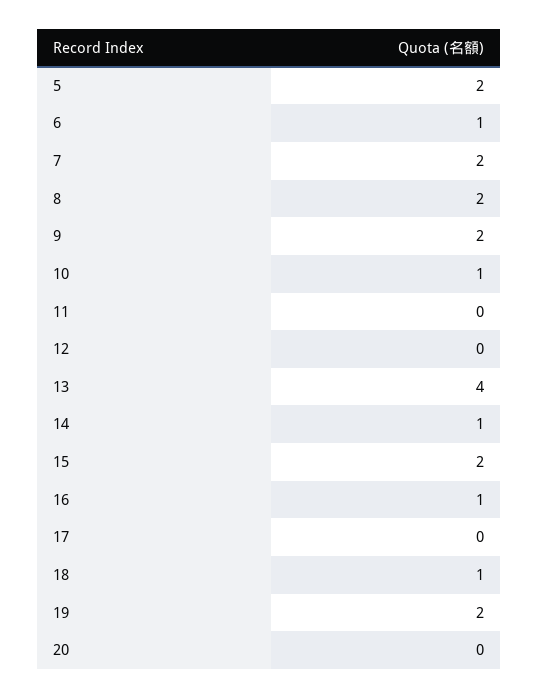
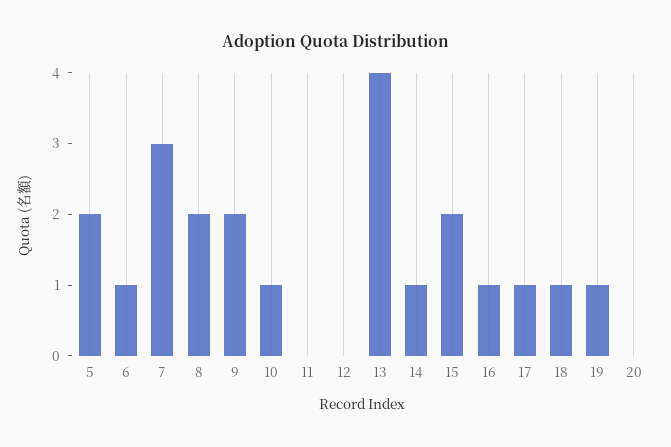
7: 2 -> 3
17: 0 -> 1
19: 2 -> 1

